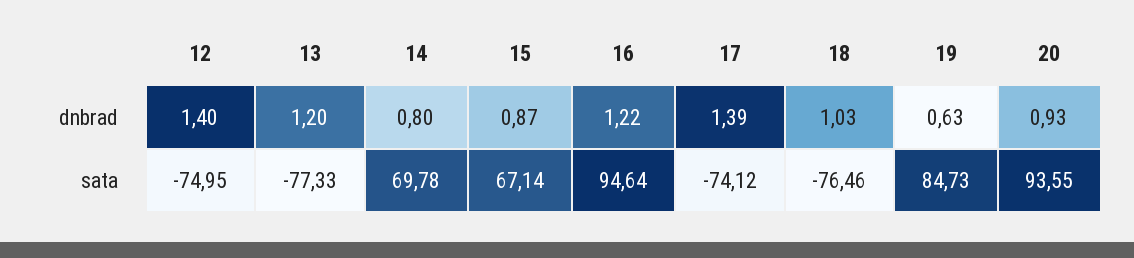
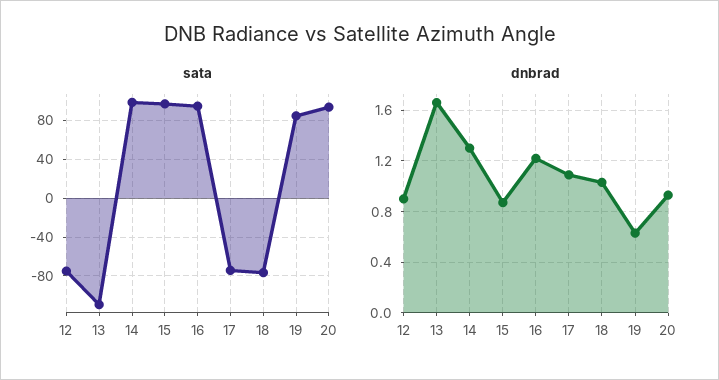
dnbrad, 12: 1.4 -> 0.9
dnbrad, 13: 1.2 -> 1.65
dnbrad, 14: 0.8 -> 1.3
dnbrad, 17: 1.39 -> 1.1
sata, 13: -77.33 -> -110
sata, 14: 69.78 -> 100
sata, 15: 67.14 -> 100

